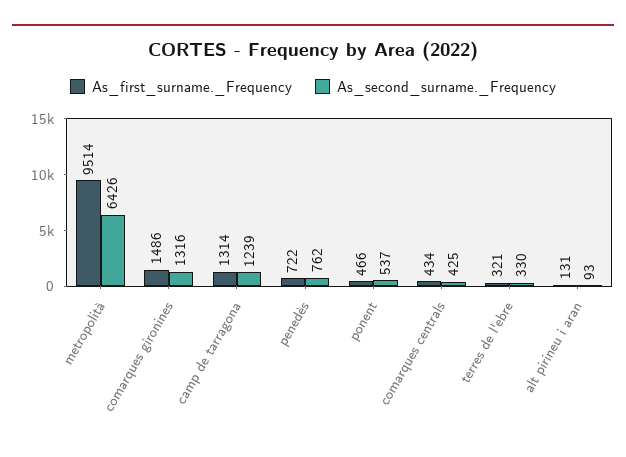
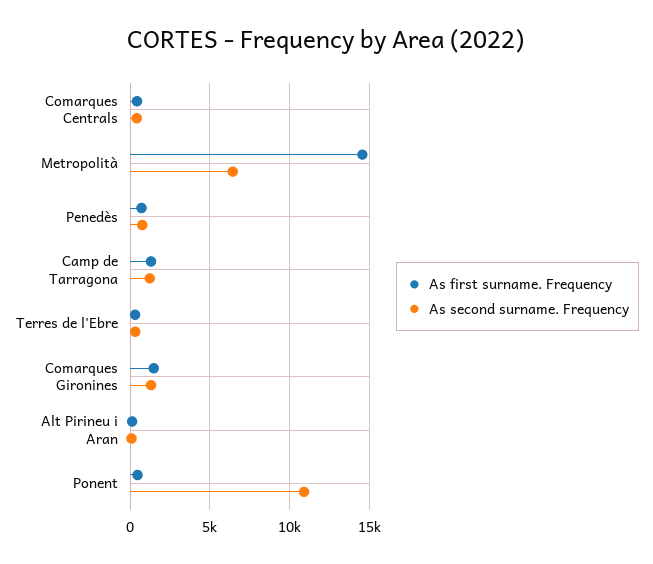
As_first_surname._Frequency, metropolità: 9514 -> 14500
As_second_surname._Frequency, ponent: 537 -> 11000

